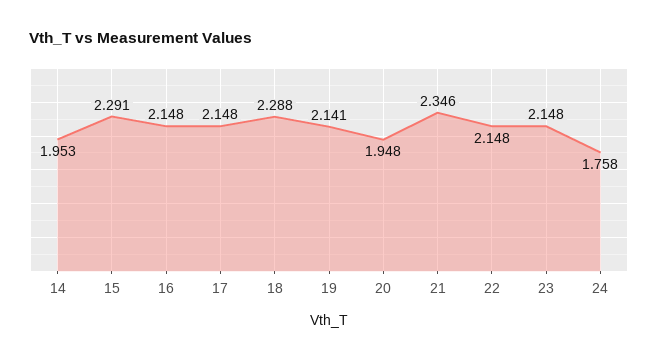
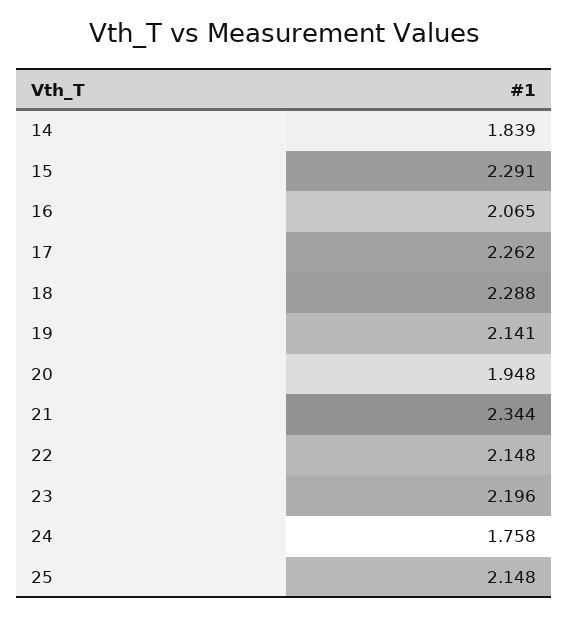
14: 1.953 -> 1.839
16: 2.148 -> 2.065
17: 2.148 -> 2.262
21: 2.346 -> 2.344
23: 2.148 -> 2.196
25: none -> 2.148

